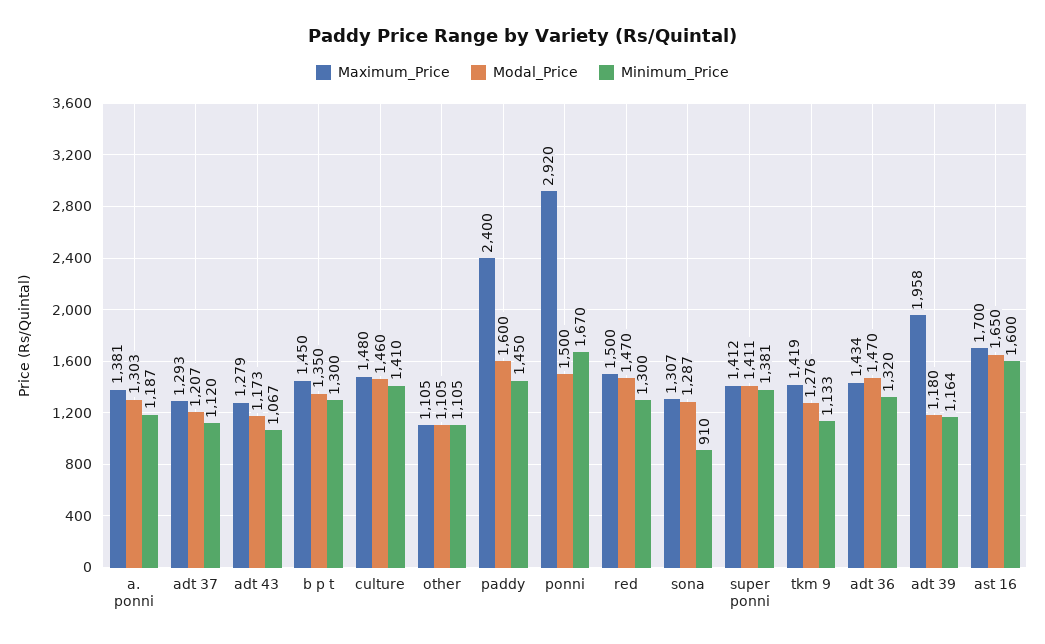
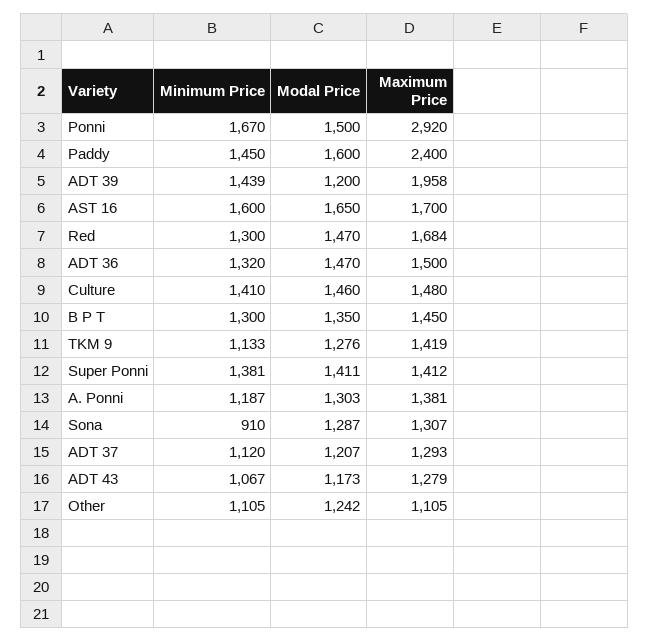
Modal_Price, other: 1105 -> 1242
Maximum_Price, red: 1500 -> 1684
Maximum_Price, adt 36: 1434 -> 1500
Modal_Price, adt 39: 1180 -> 1200
Minimum_Price, adt 39: 1164 -> 1439

